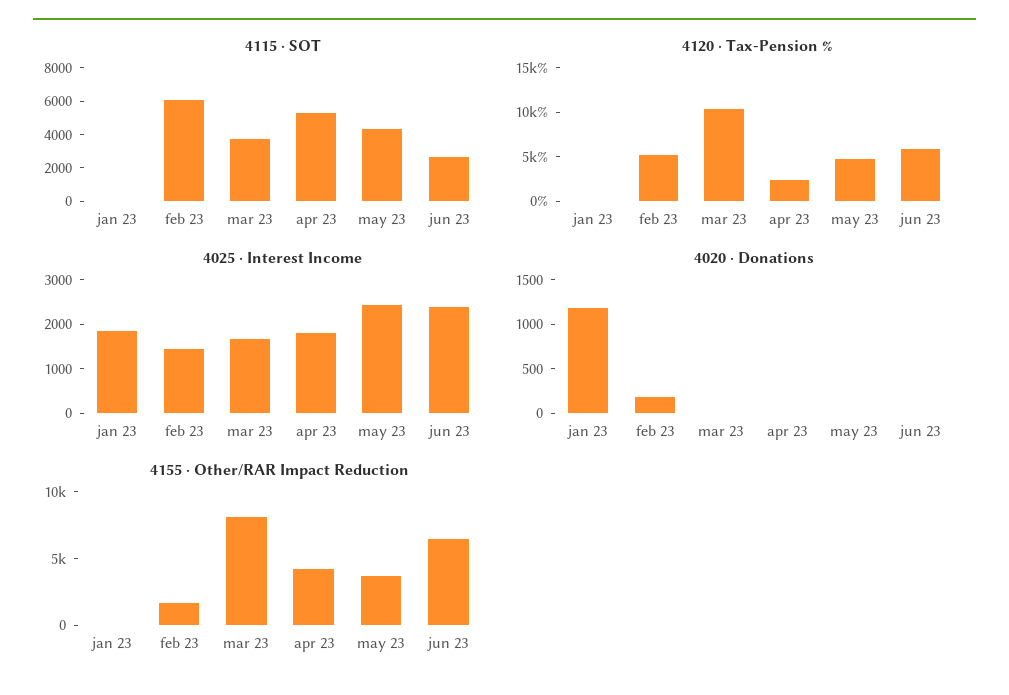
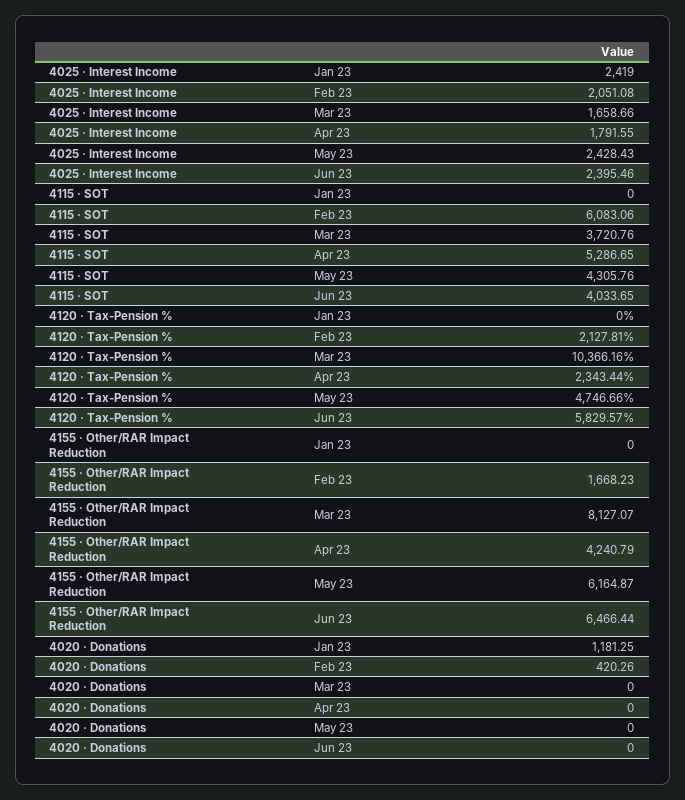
4115 · SOT, jun 23: 2500 -> 4033.65
4120 · Tax-Pension %, feb 23: 5000 -> 2127.81
4025 · Interest Income, jan 23: 1800 -> 2419
4025 · Interest Income, feb 23: 1400 -> 2051.08
4020 · Donations, feb 23: 200 -> 420.26
4155 · Other/RAR Impact Reduction, may 23: 4000 -> 6164.87

